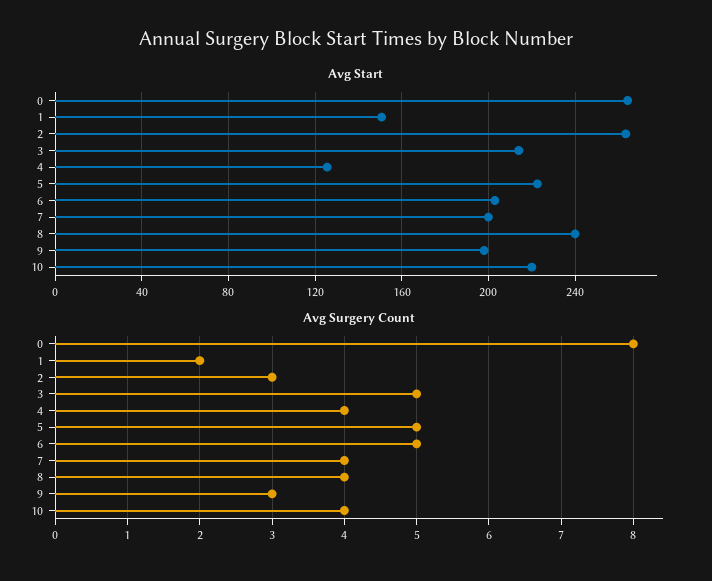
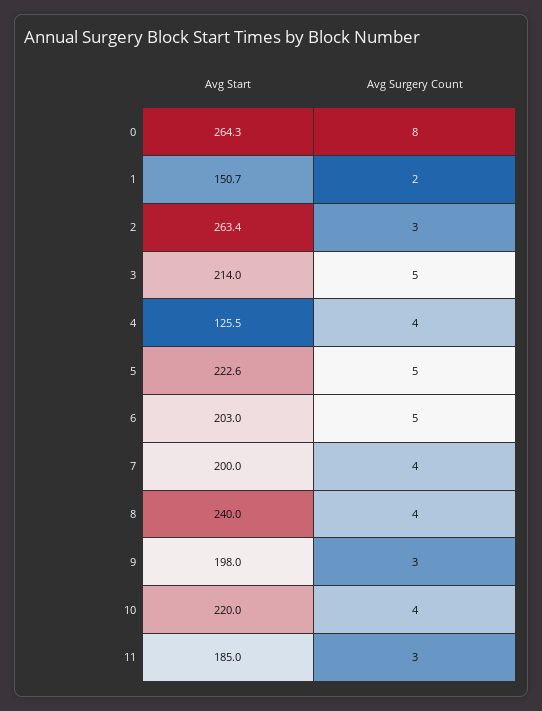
Avg Start, 11: none -> 185
Avg Surgery Count, 11: none -> 3

